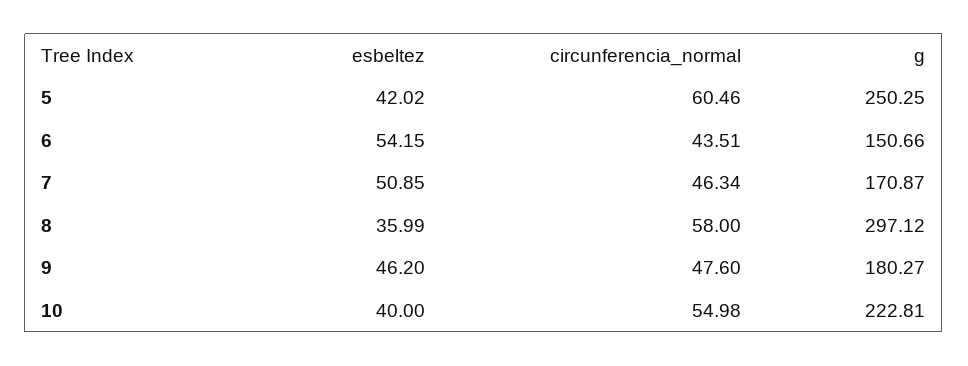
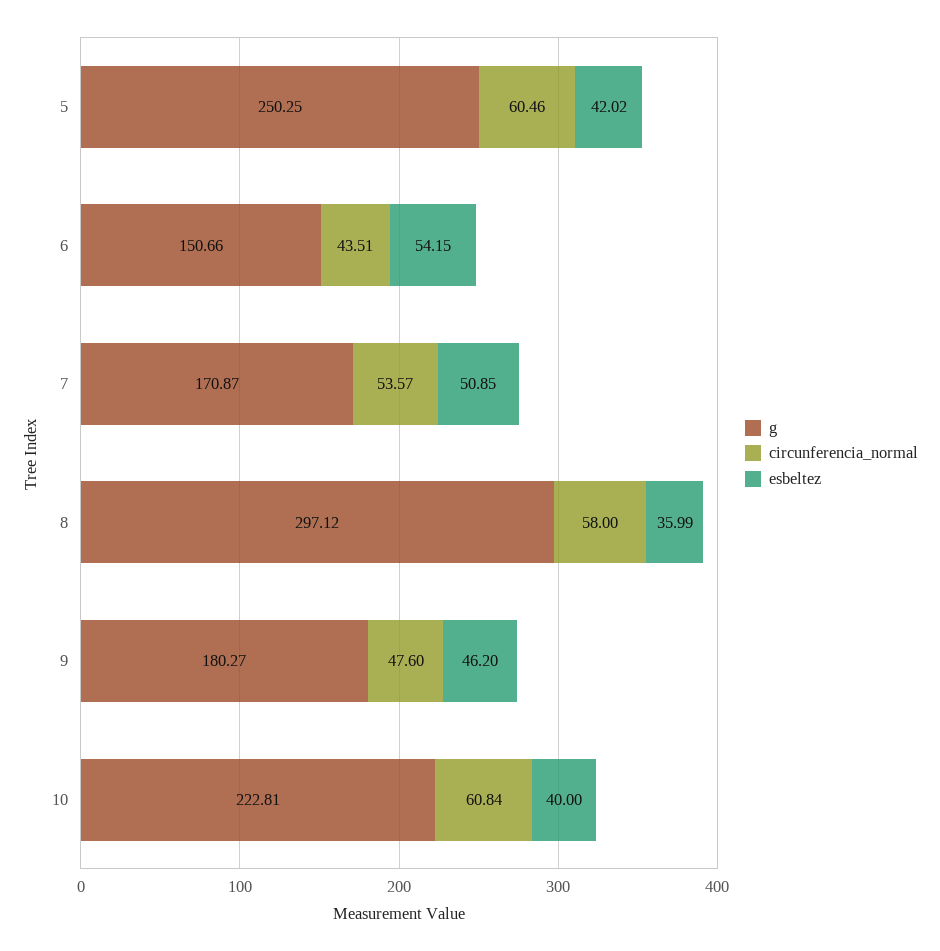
circunferencia_normal, 7: 46.34 -> 53.57
circunferencia_normal, 10: 54.98 -> 60.84

